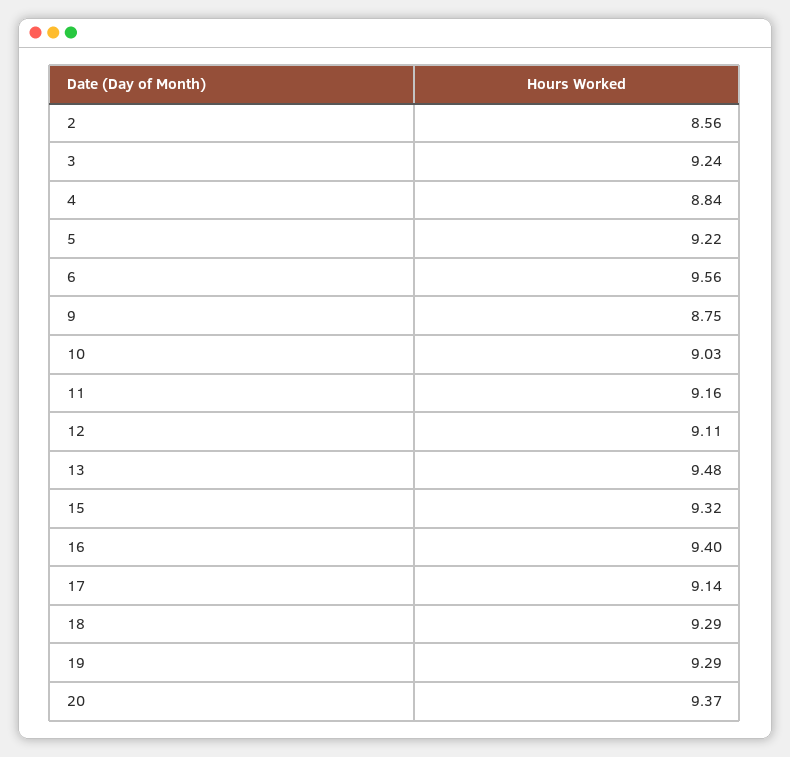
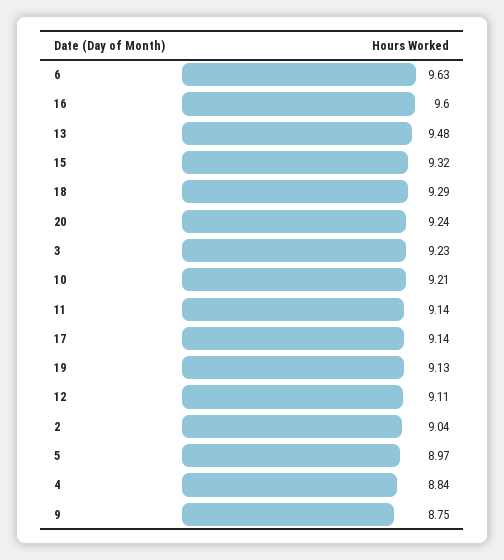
2: 8.56 -> 9.04
3: 9.24 -> 9.23
5: 9.22 -> 8.97
6: 9.56 -> 9.63
10: 9.03 -> 9.21
11: 9.16 -> 9.14
16: 9.4 -> 9.6
19: 9.29 -> 9.13
20: 9.37 -> 9.24

